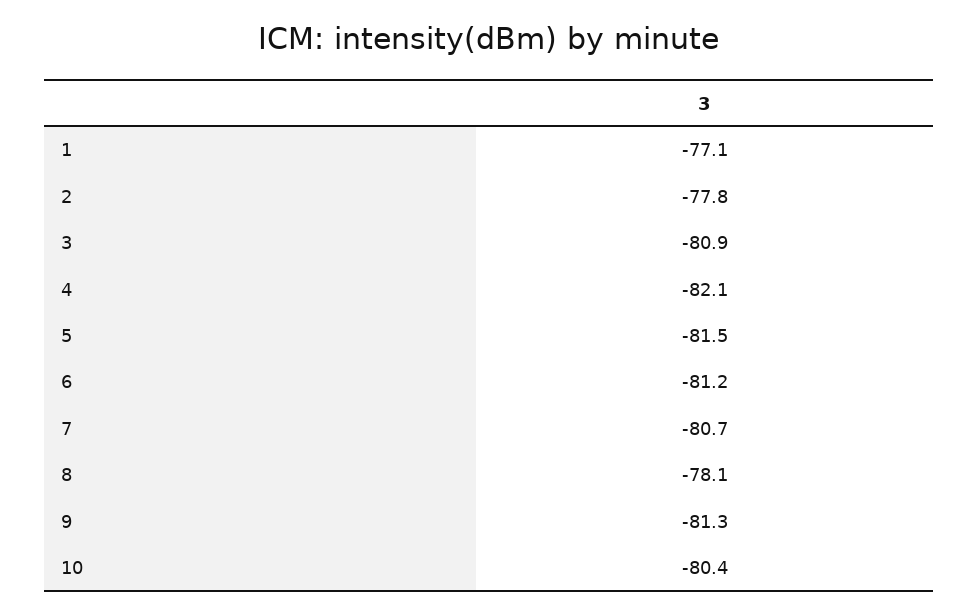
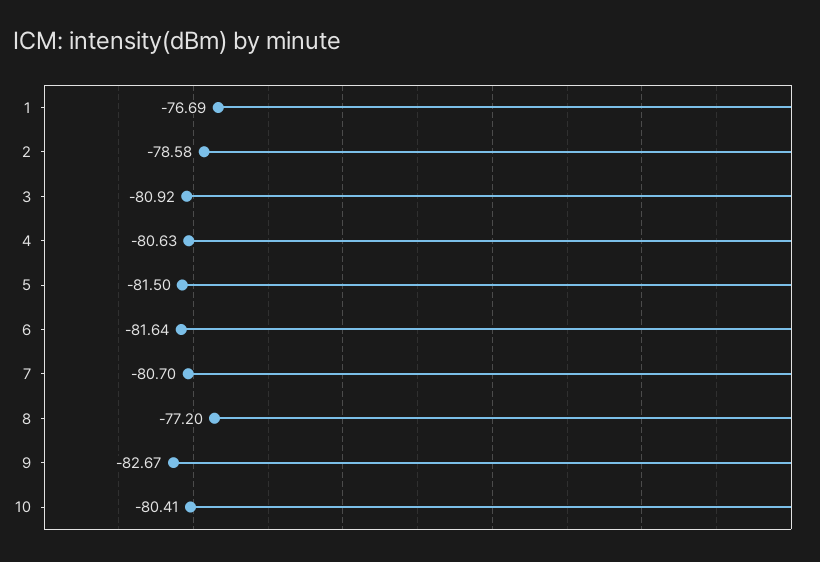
1: -77.1 -> -76.69
2: -77.8 -> -78.58
4: -82.1 -> -80.63
6: -81.2 -> -81.64
8: -78.1 -> -77.2
9: -81.3 -> -82.67

